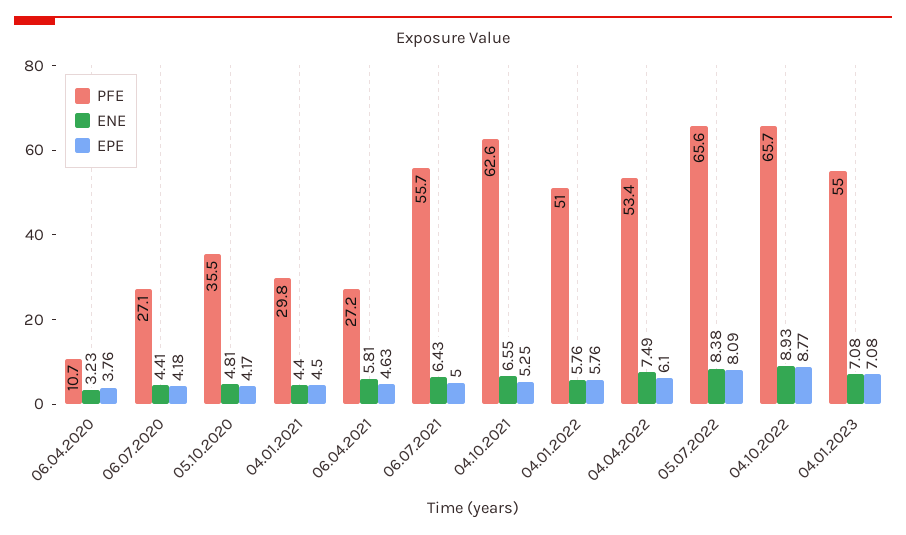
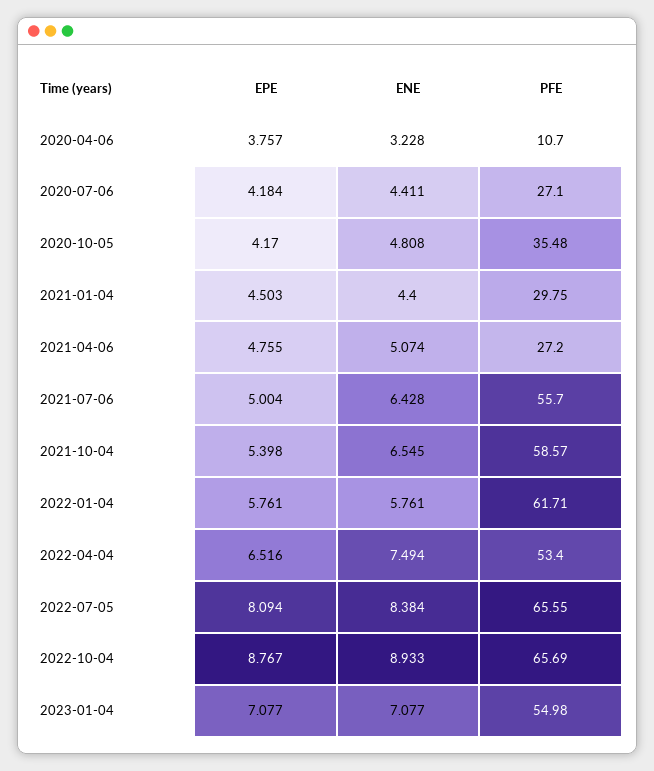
ENE, 06.04.2021: 5.81 -> 5.074
EPE, 06.04.2021: 4.63 -> 4.755
PFE, 04.10.2021: 62.6 -> 58.57
EPE, 04.10.2021: 5.25 -> 5.398
PFE, 04.01.2022: 51 -> 61.71
EPE, 04.04.2022: 6.1 -> 6.516

